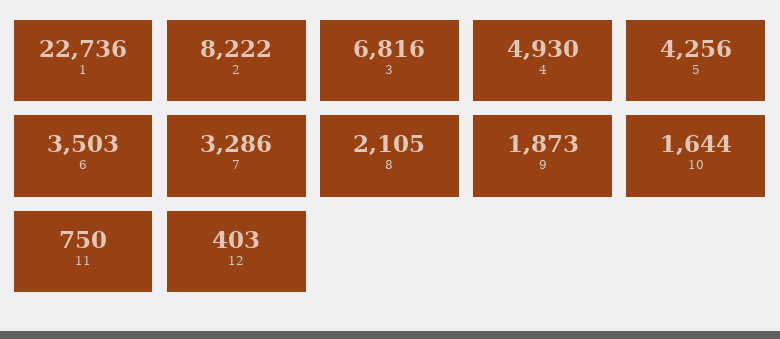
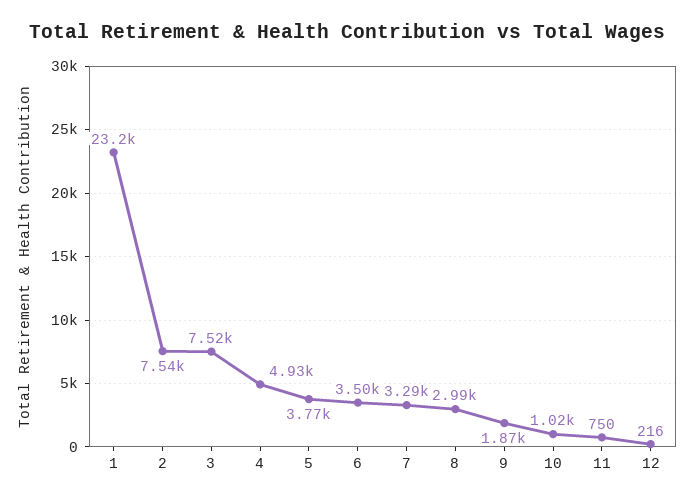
1: 22736 -> 23200
2: 8222 -> 7540
3: 6816 -> 7520
5: 4256 -> 3770
8: 2105 -> 2990
10: 1644 -> 1020
12: 403 -> 216

